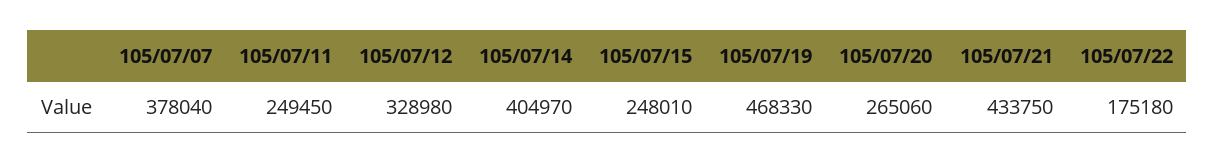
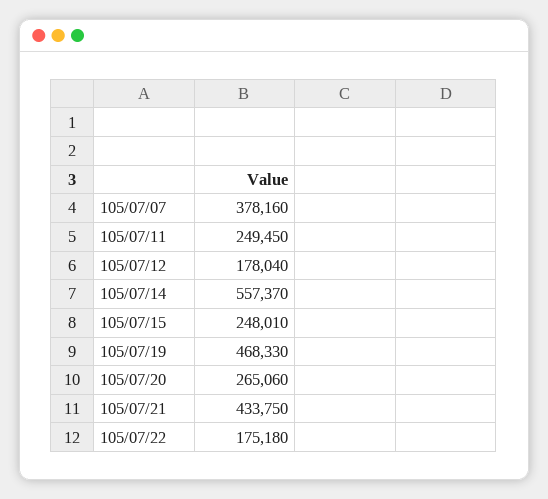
105/07/07: 378040 -> 378160
105/07/12: 328980 -> 178040
105/07/14: 404970 -> 557370

